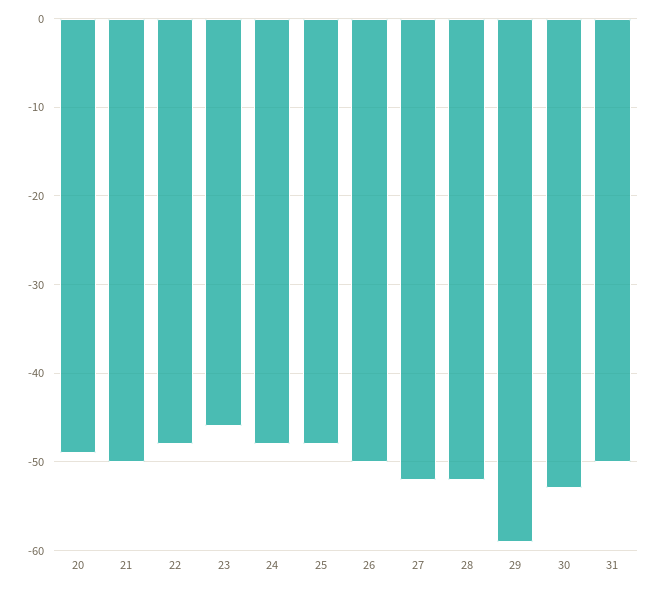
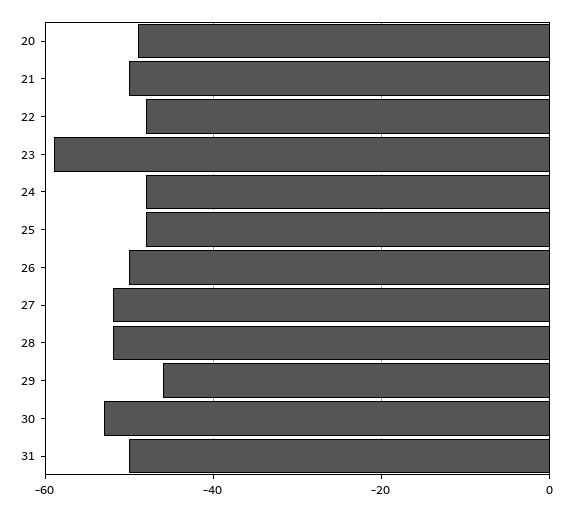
23: -46 -> -60
29: -59 -> -45

